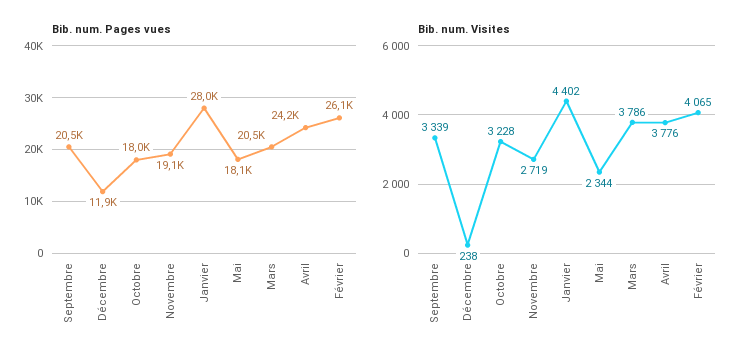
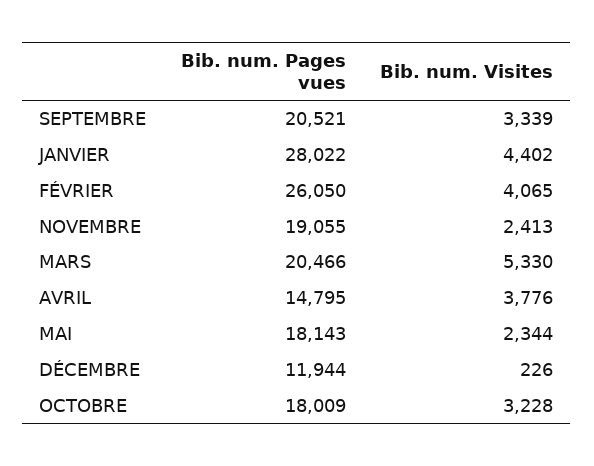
Bib. num. Pages vues, Avril: 24200 -> 14795
Bib. num. Visites, Décembre: 238 -> 226
Bib. num. Visites, Novembre: 2719 -> 2413
Bib. num. Visites, Mars: 3786 -> 5330

